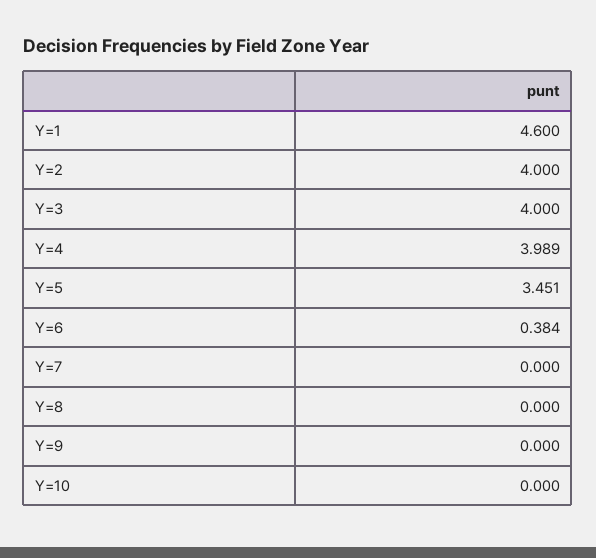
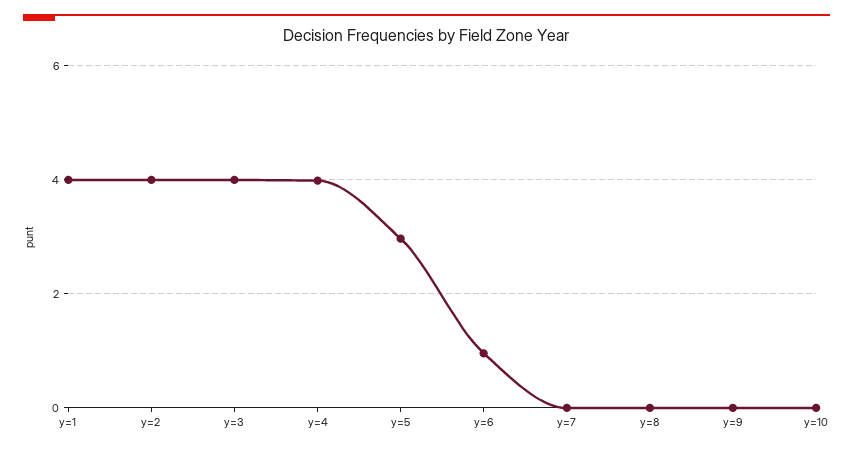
Y=1: 4.6 -> 4
Y=5: 3.451 -> 3
Y=6: 0.384 -> 1

